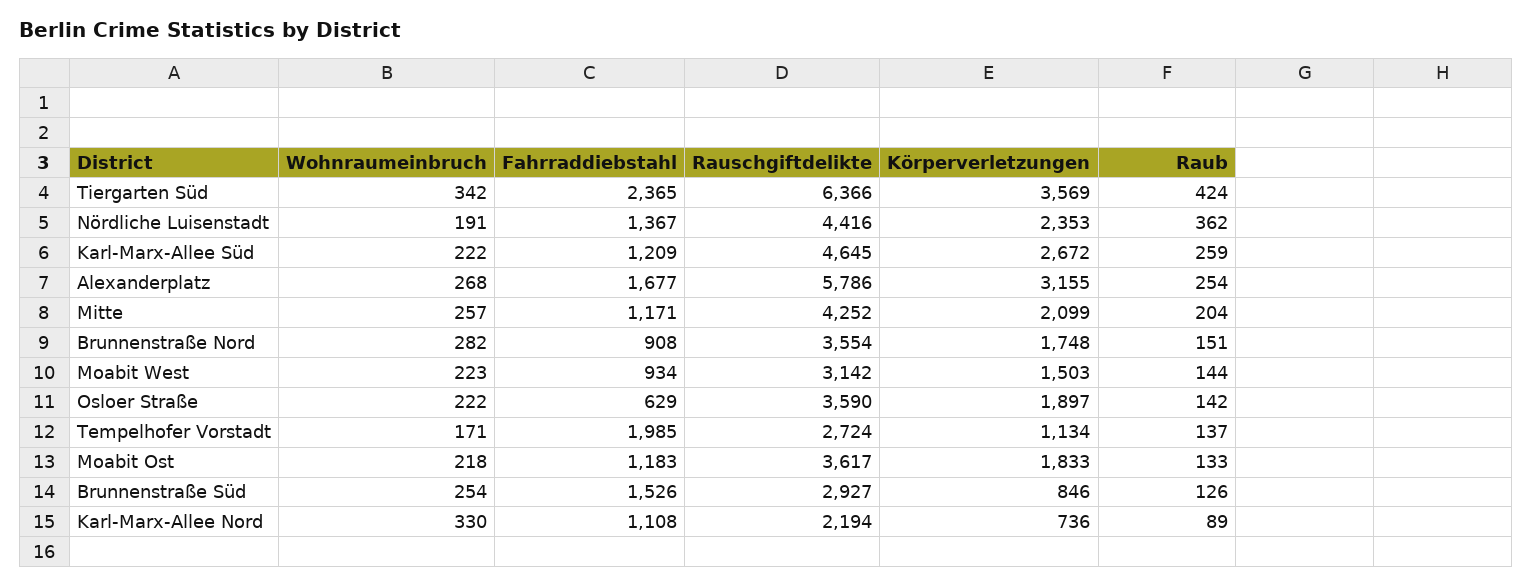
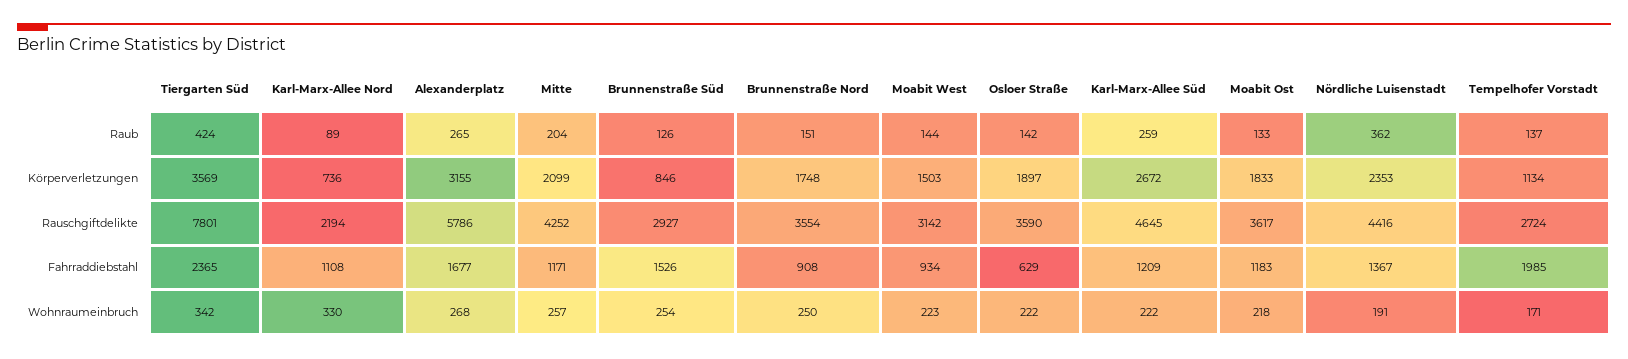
Rauschgiftdelikte, Tiergarten Süd: 6366 -> 7801
Raub, Alexanderplatz: 254 -> 265
Wohnraumeinbruch, Brunnenstraße Nord: 282 -> 250

